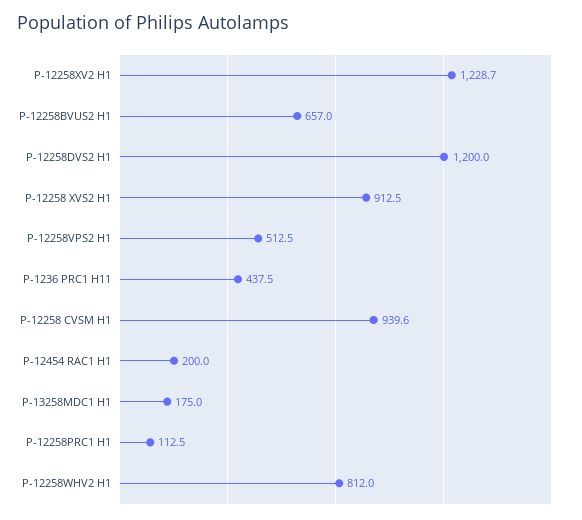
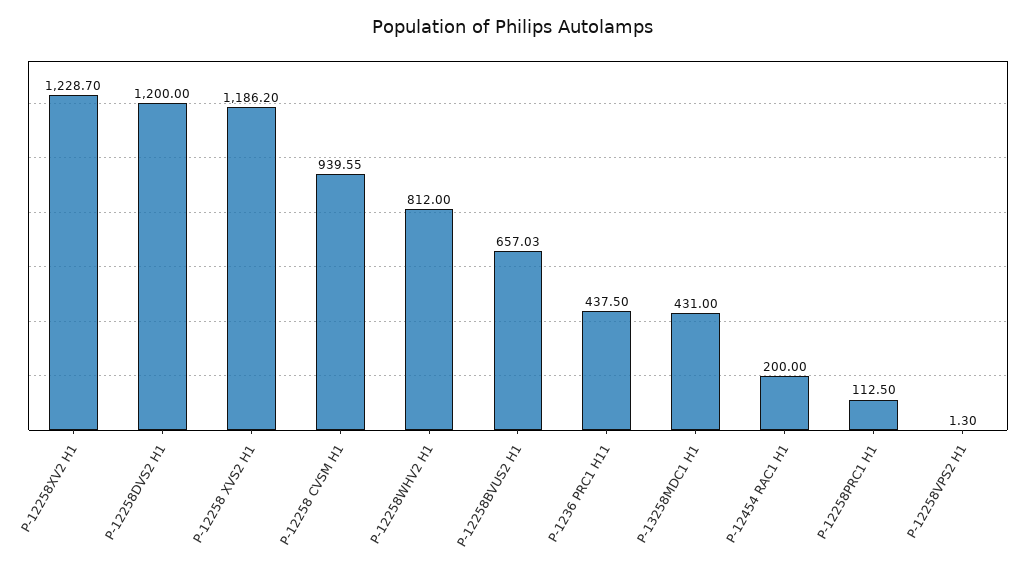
P-12258 XVS2 H1: 912.5 -> 1186.2
P-12258VPS2 H1: 512.5 -> 1.3
P-13258MDC1 H1: 175 -> 431

